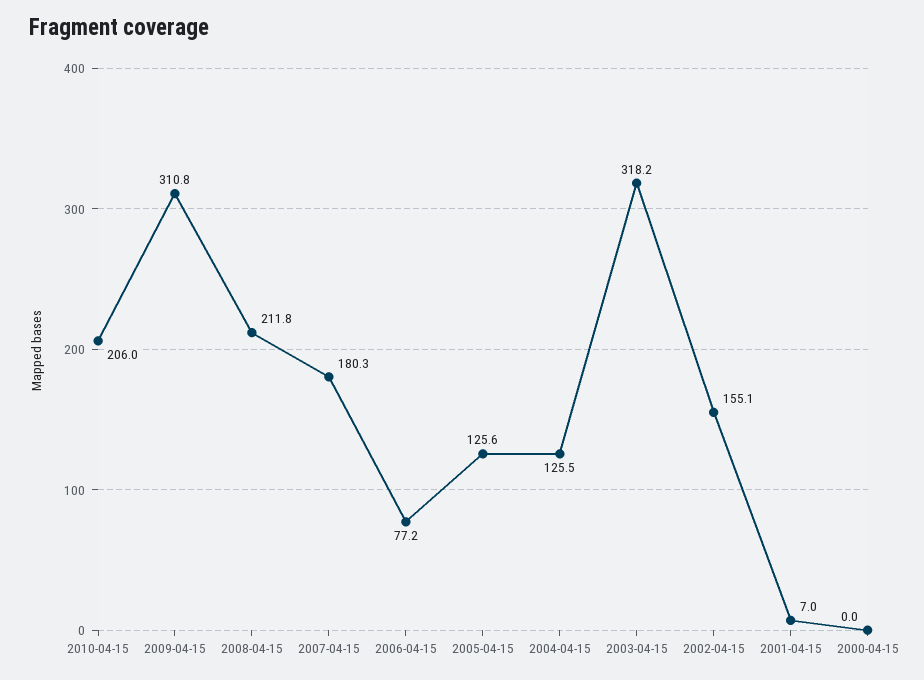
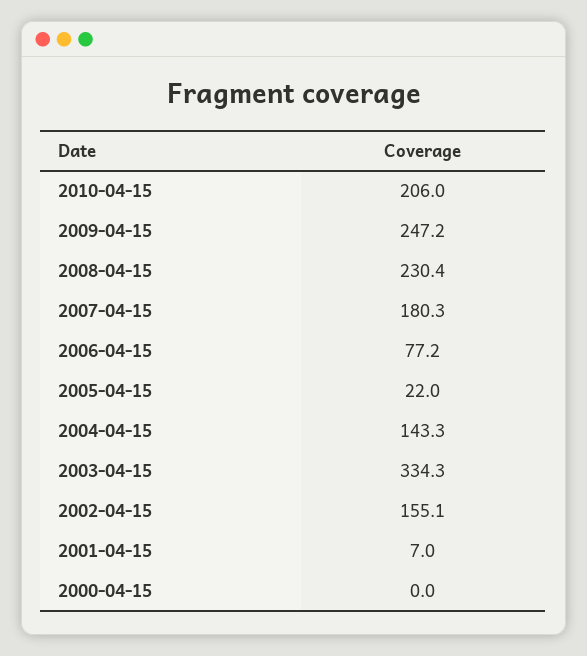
2009-04-15: 310.8 -> 247.2
2008-04-15: 211.8 -> 230.4
2005-04-15: 125.6 -> 22
2004-04-15: 125.5 -> 143.3
2003-04-15: 318.2 -> 334.3

